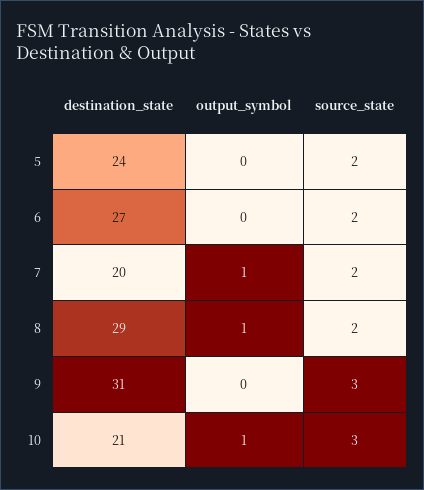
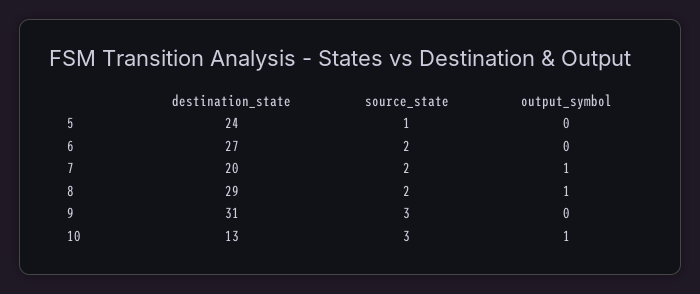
source_state, 5: 2 -> 1
destination_state, 10: 21 -> 13

